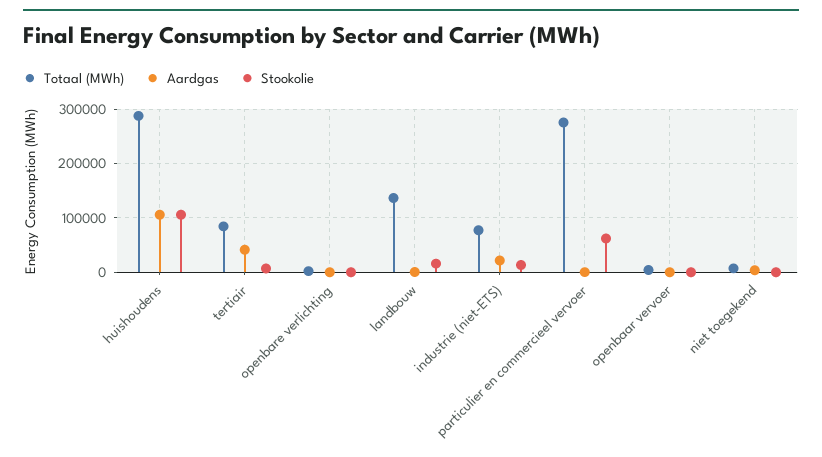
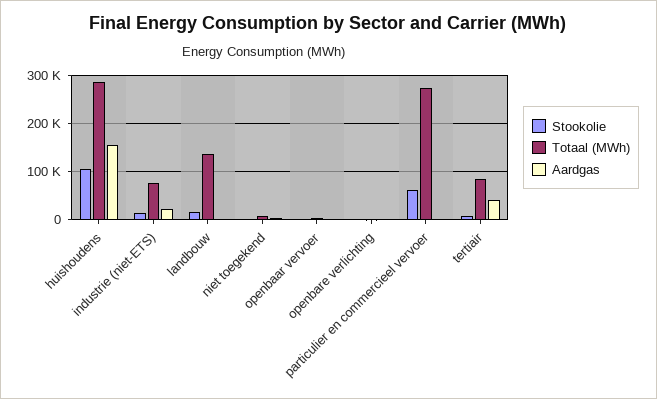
Aardgas, huishoudens: 100000 -> 160000

